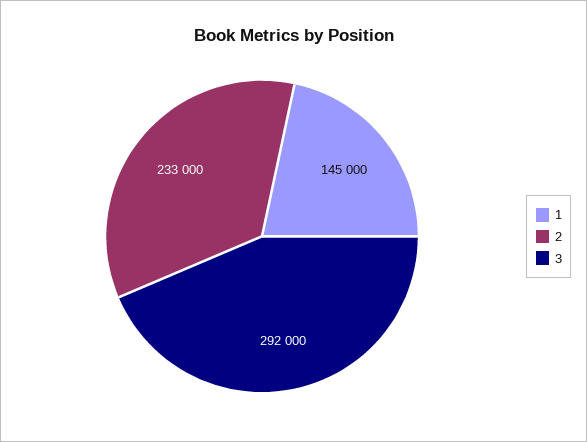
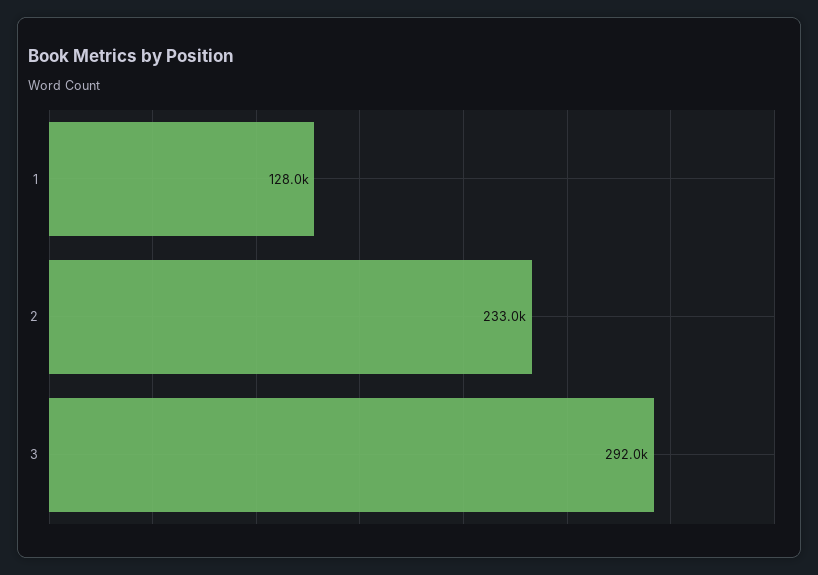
1: 145000 -> 128000

